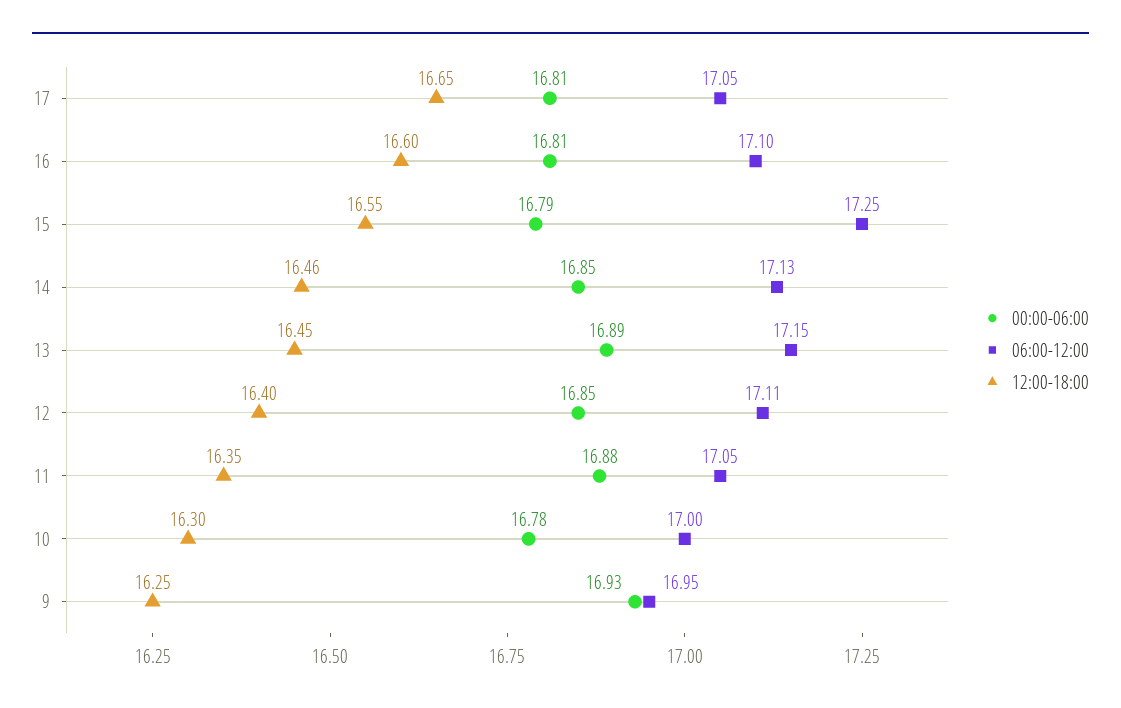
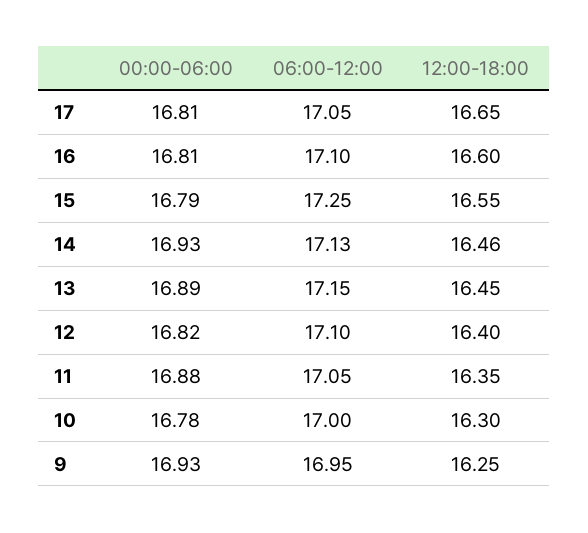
00:00-06:00, 14: 16.85 -> 16.93
00:00-06:00, 12: 16.85 -> 16.82
06:00-12:00, 12: 17.11 -> 17.1

